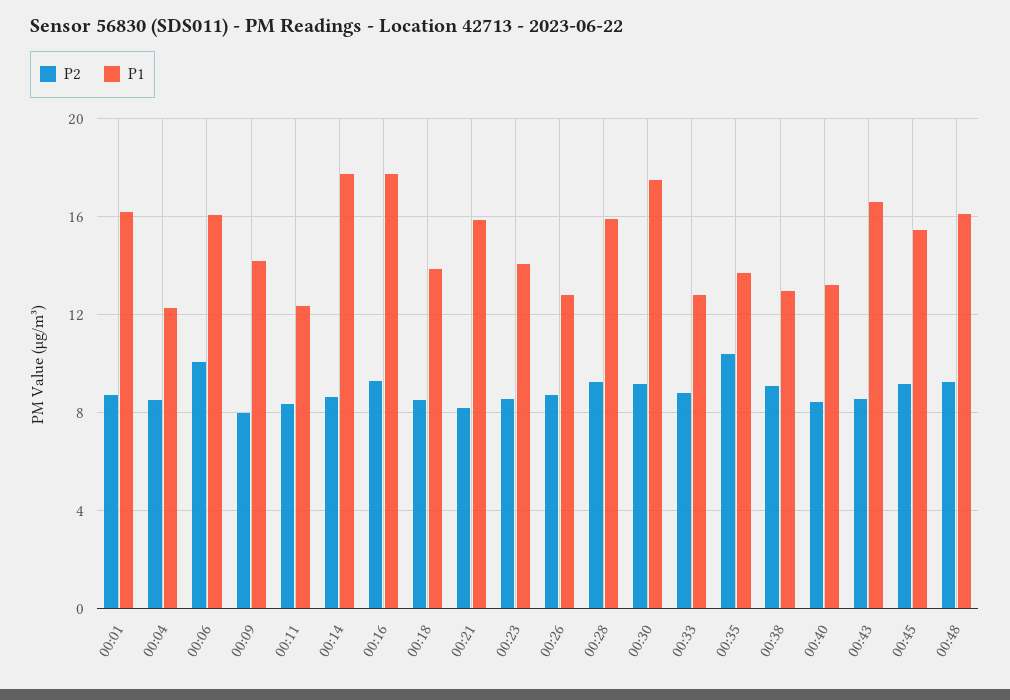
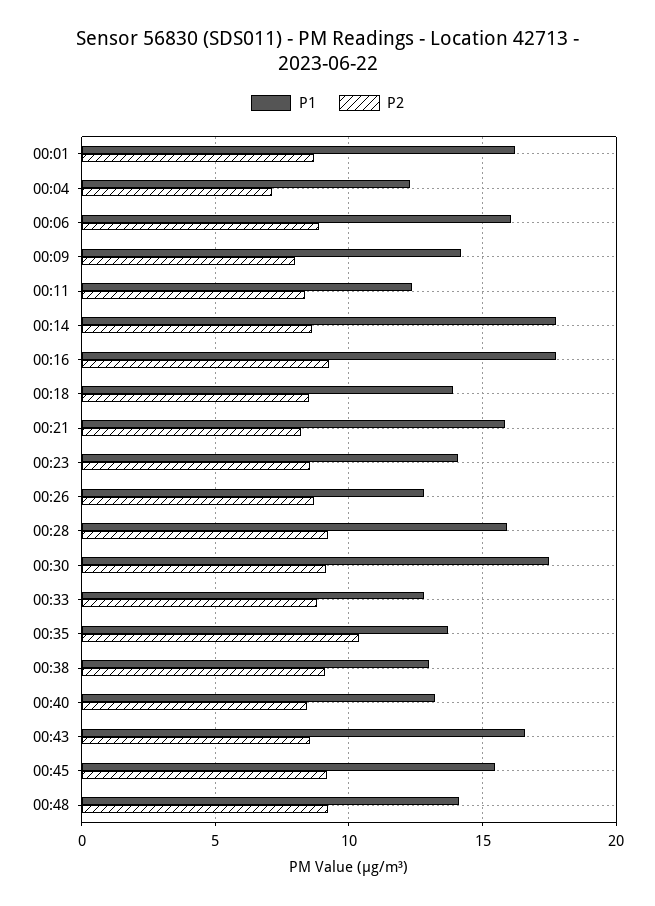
P2, 00:04: 8.5 -> 7
P2, 00:06: 10 -> 9
P1, 00:48: 16 -> 14

